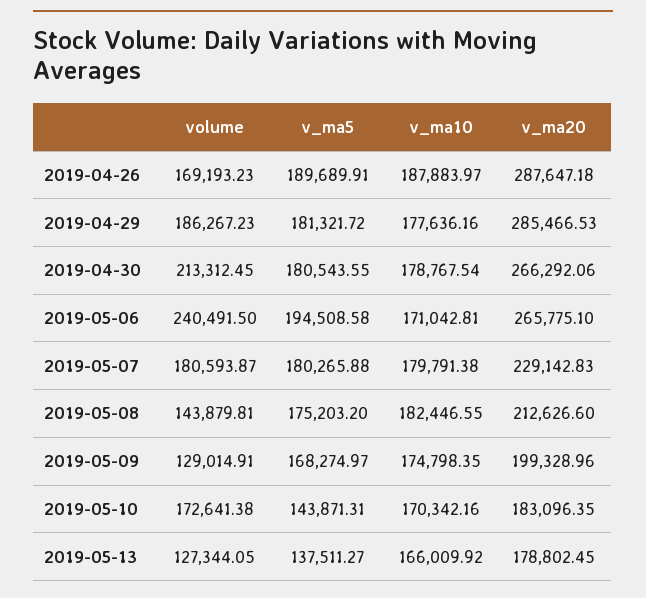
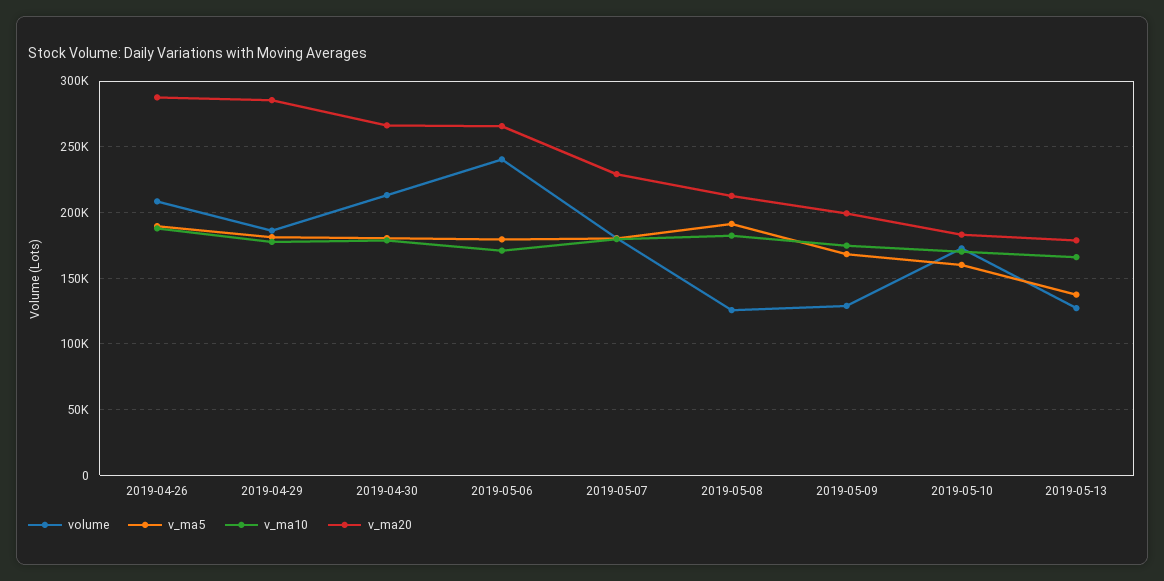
volume, 2019-04-26: 169193.23 -> 210000
v_ma5, 2019-05-06: 194508.58 -> 180000
volume, 2019-05-08: 143879.81 -> 125000
v_ma5, 2019-05-08: 175203.2 -> 190000
v_ma5, 2019-05-10: 143871.31 -> 160000

